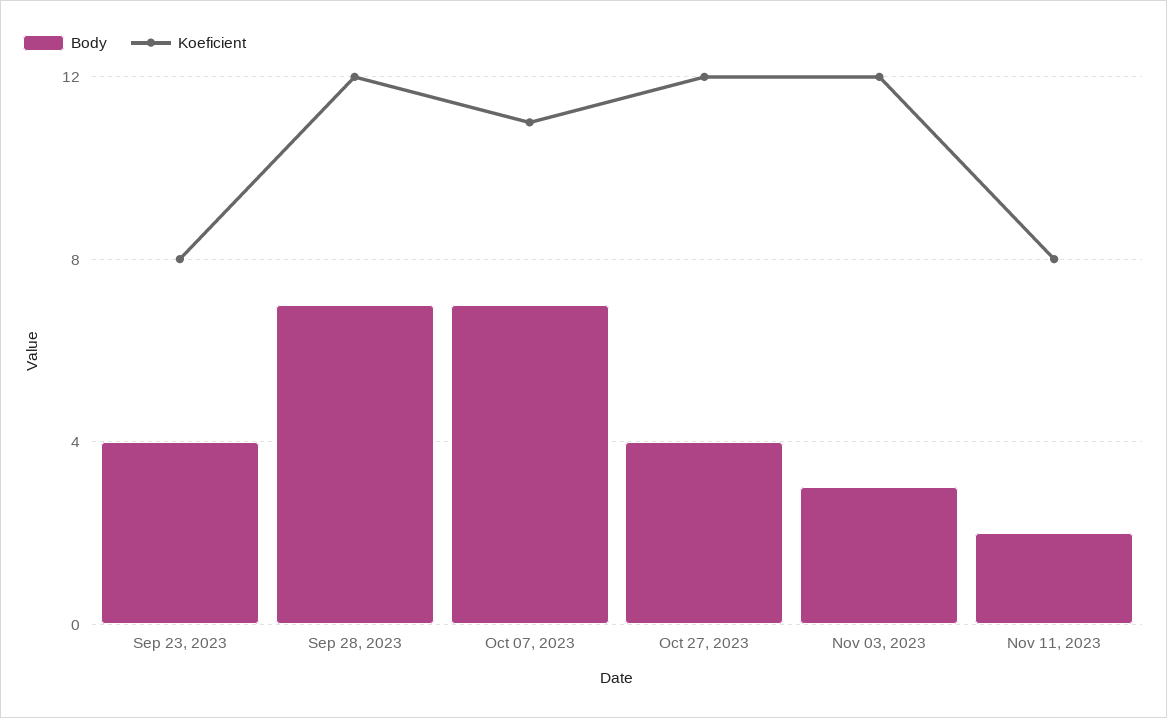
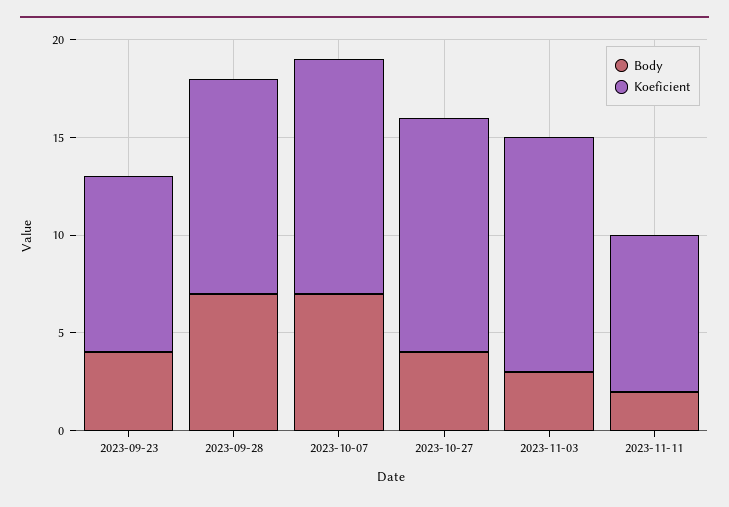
Koeficient, Sep 23, 2023: 8 -> 9
Koeficient, Sep 28, 2023: 12 -> 11
Koeficient, Oct 07, 2023: 11 -> 12

